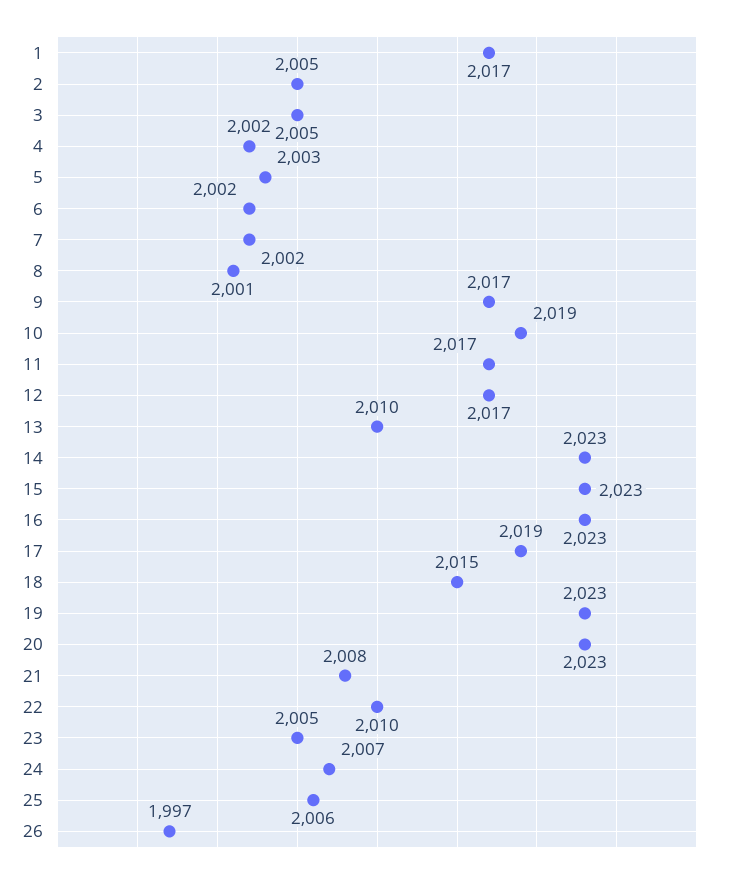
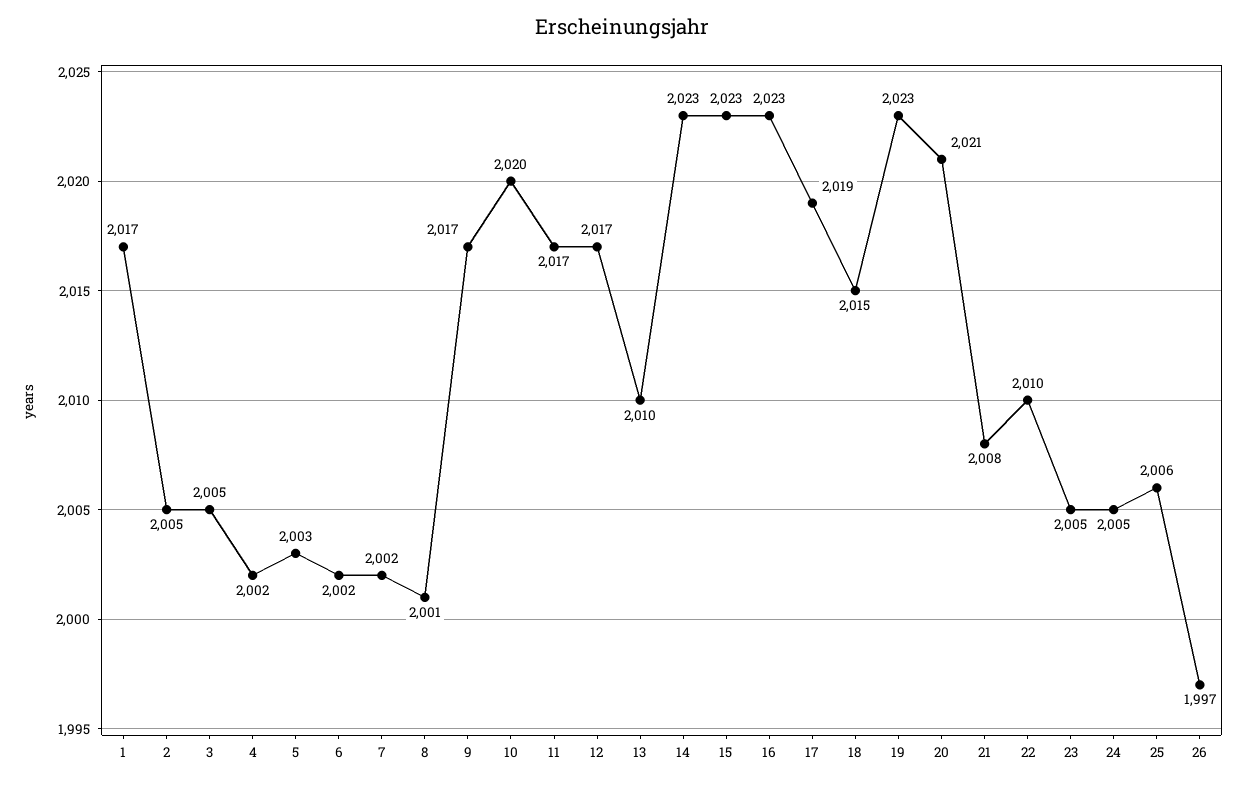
10: 2019 -> 2020
20: 2023 -> 2021
24: 2007 -> 2005

